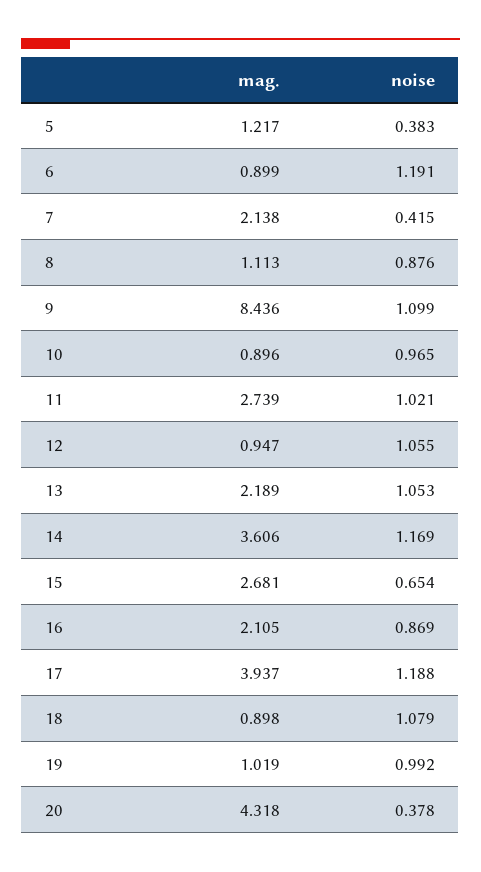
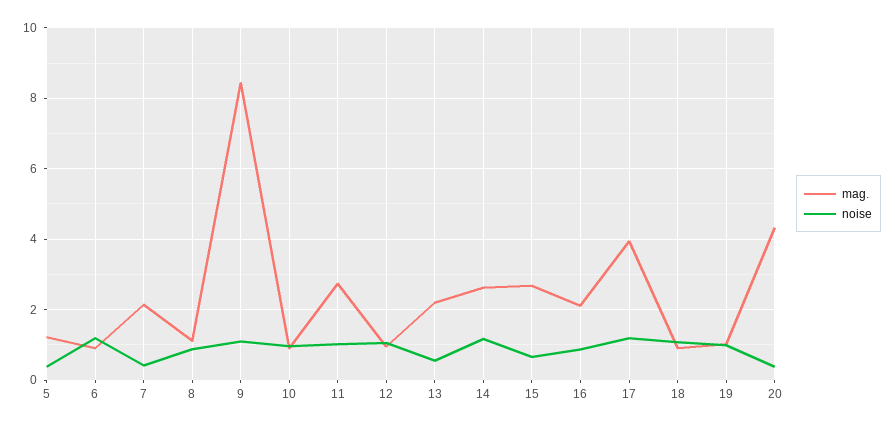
noise, 13: 1.053 -> 0.6
mag., 14: 3.606 -> 2.6

